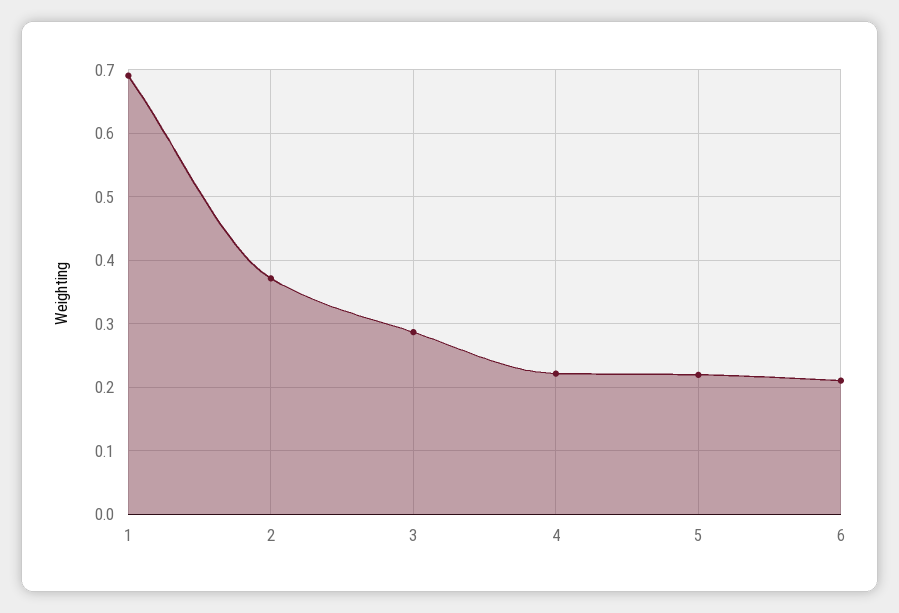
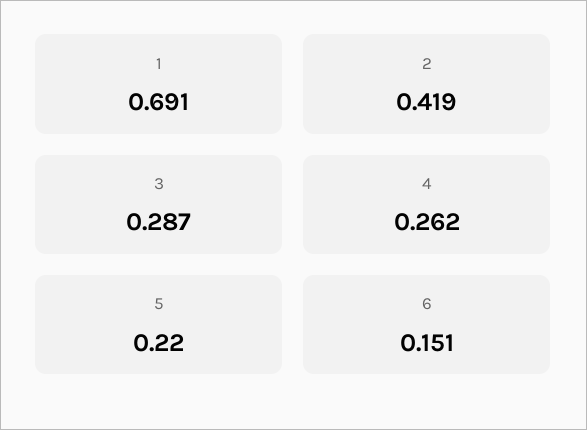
2: 0.37 -> 0.419
4: 0.22 -> 0.262
6: 0.21 -> 0.151

